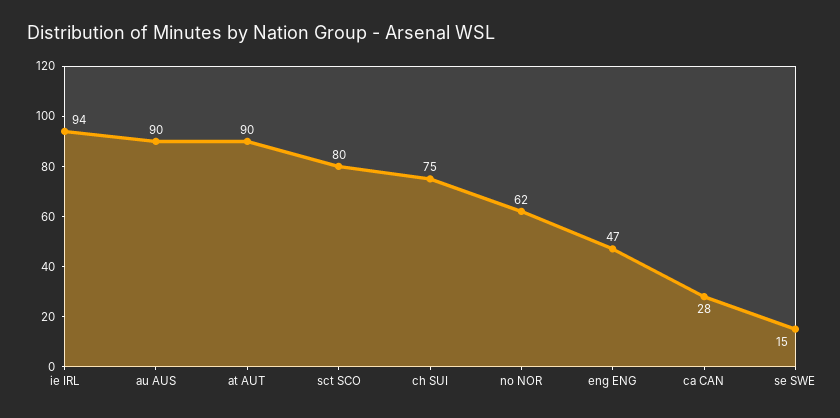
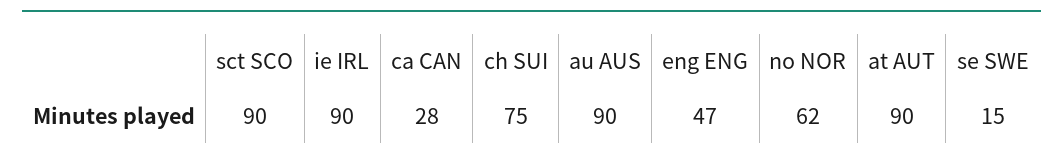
ie IRL: 94 -> 90
sct SCO: 80 -> 90

